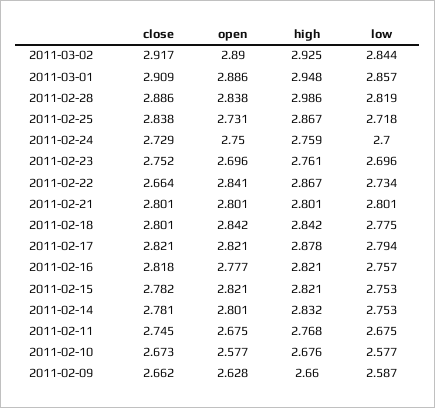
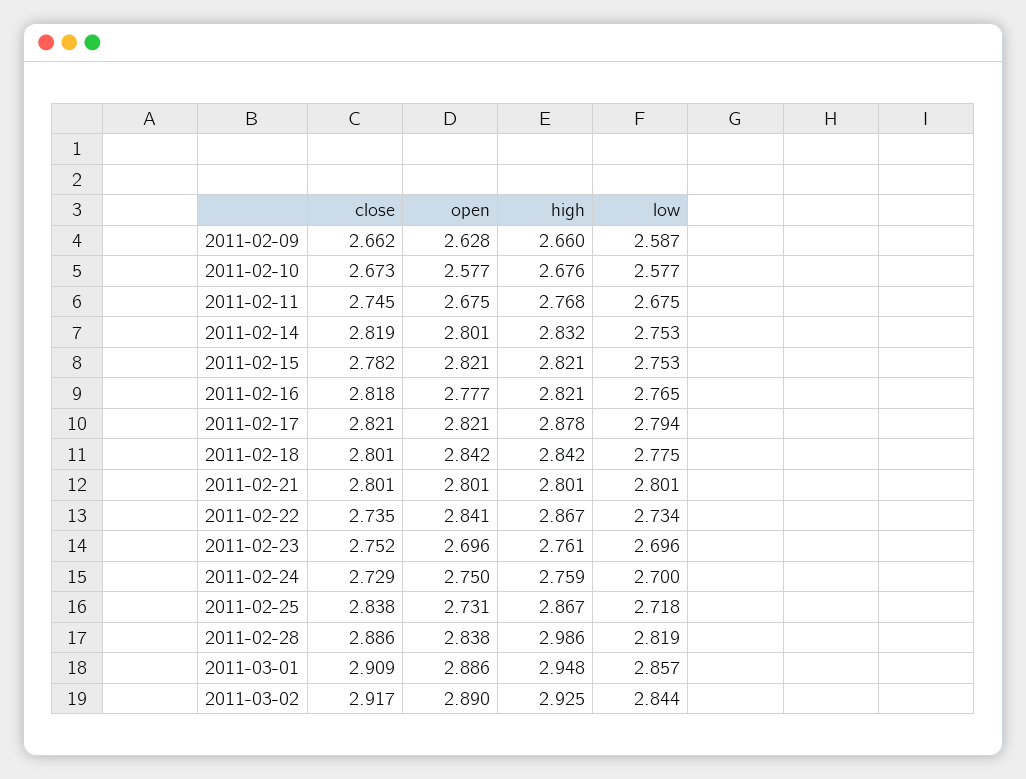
close, 2011-02-22: 2.664 -> 2.735
low, 2011-02-16: 2.757 -> 2.765
close, 2011-02-14: 2.781 -> 2.819

